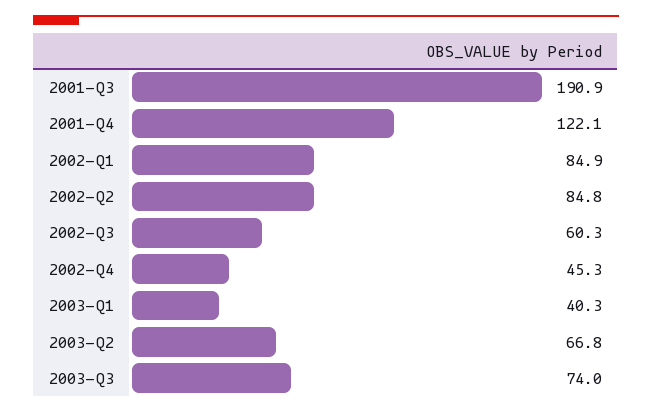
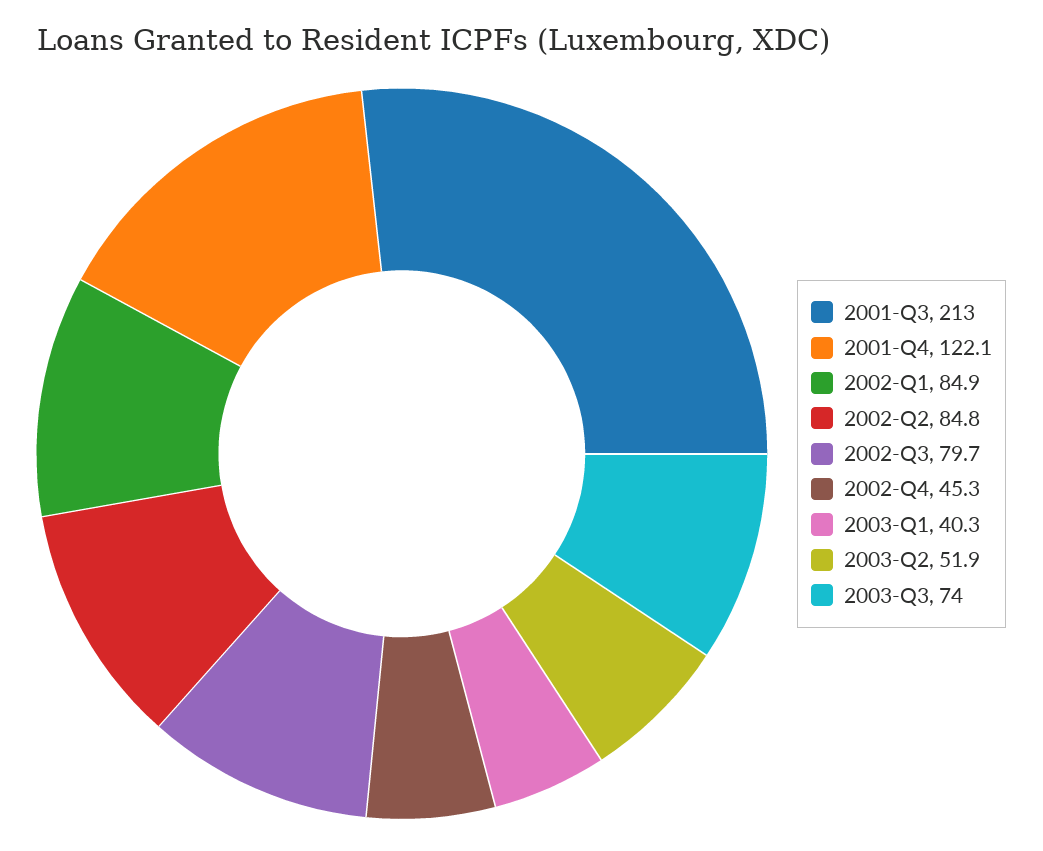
2001-Q3: 190.9 -> 213
2002-Q3: 60.3 -> 79.7
2003-Q2: 66.8 -> 51.9

